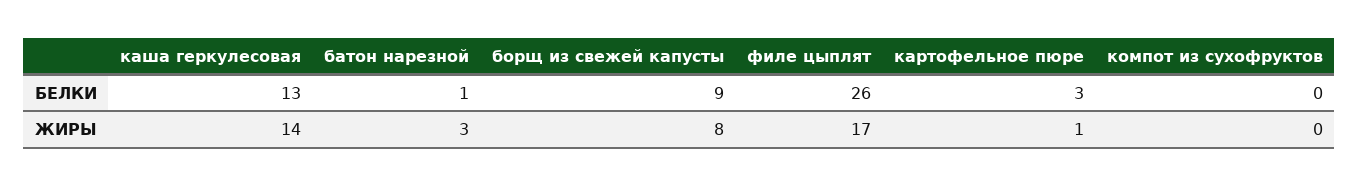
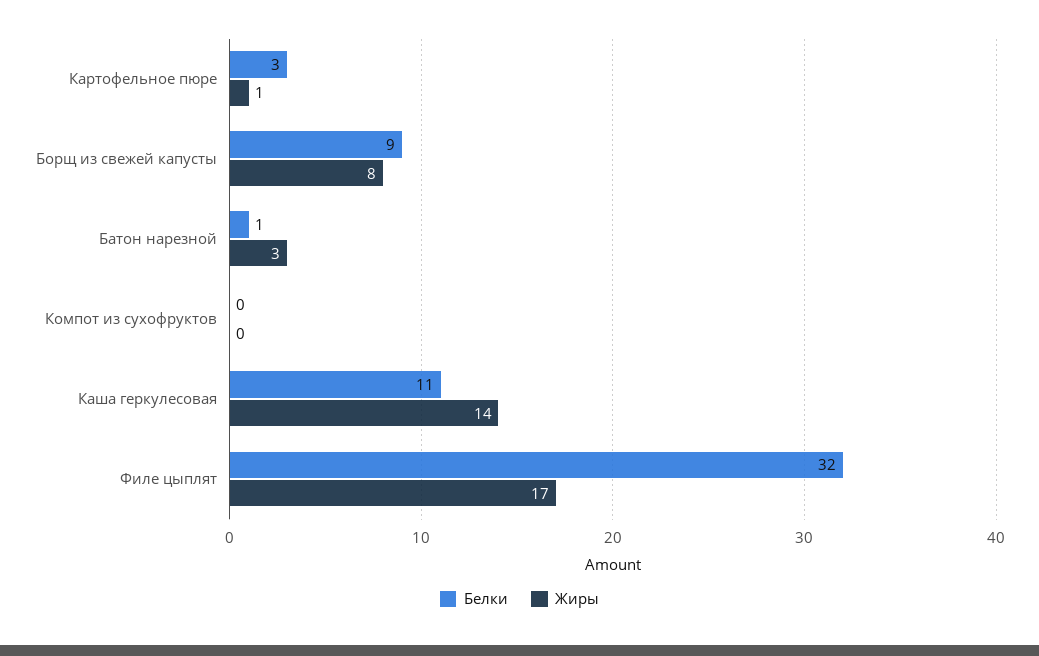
БЕЛКИ, каша геркулесовая: 13 -> 11
БЕЛКИ, филе цыплят: 26 -> 32

